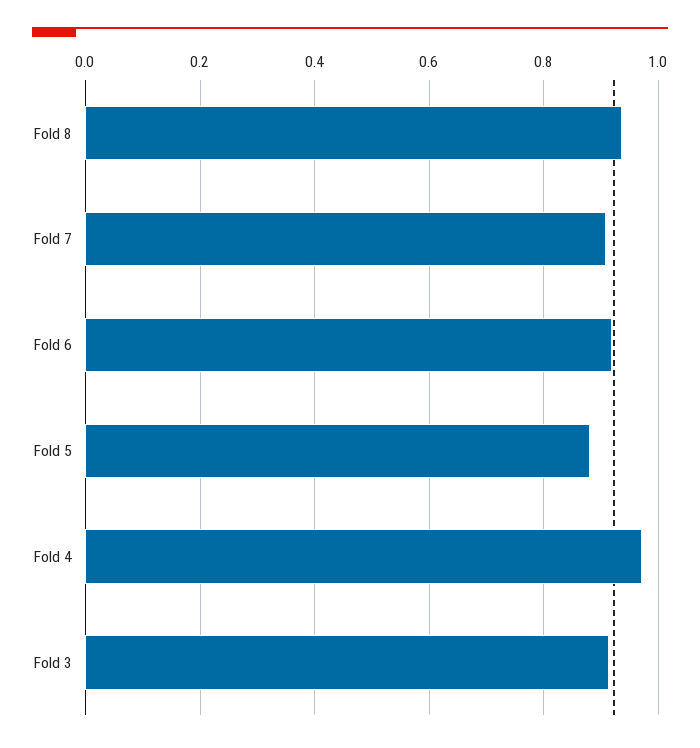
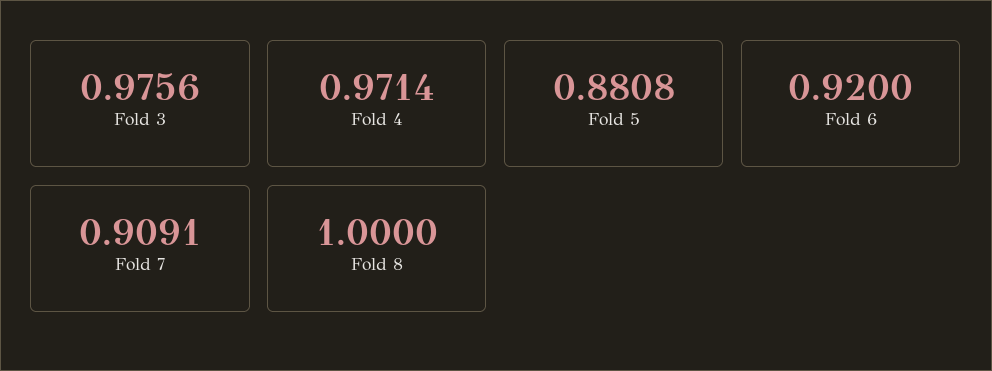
Fold 8: 0.94 -> 1
Fold 3: 0.92 -> 0.9756

